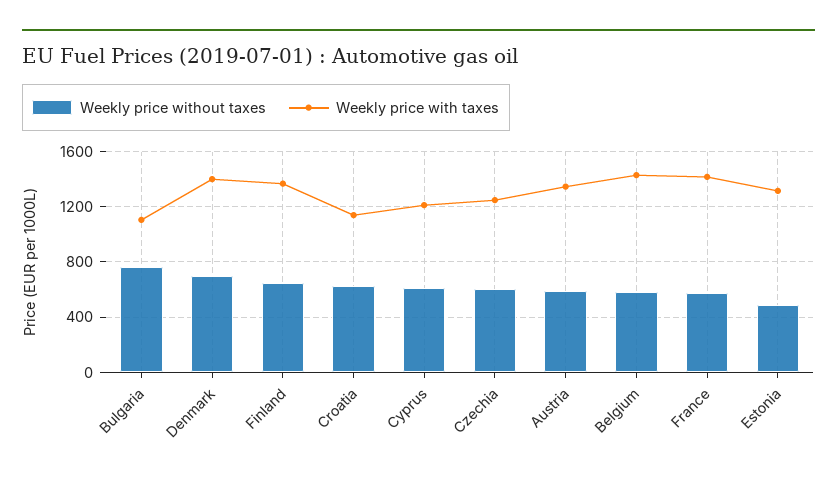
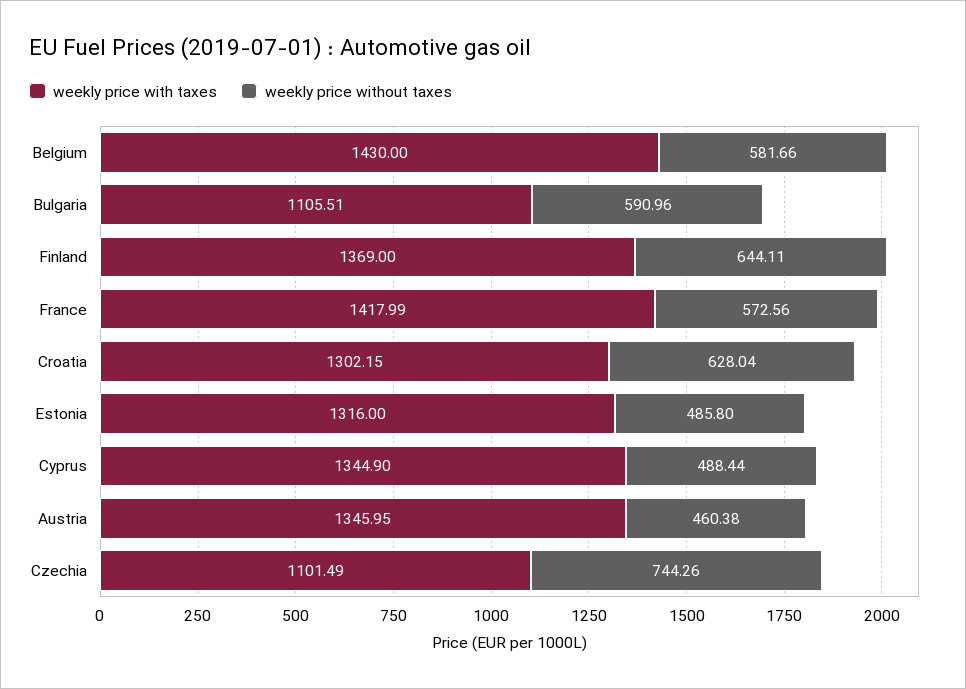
Weekly price without taxes, Bulgaria: 750 -> 590.96
Weekly price without taxes, Denmark: 700 -> none
Weekly price with taxes, Denmark: 1400 -> none
Weekly price with taxes, Croatia: 1150 -> 1302.15
Weekly price without taxes, Cyprus: 600 -> 488.44
Weekly price with taxes, Cyprus: 1200 -> 1344.9
Weekly price without taxes, Czechia: 600 -> 744.26
Weekly price with taxes, Czechia: 1250 -> 1101.49
Weekly price without taxes, Austria: 600 -> 460.38

